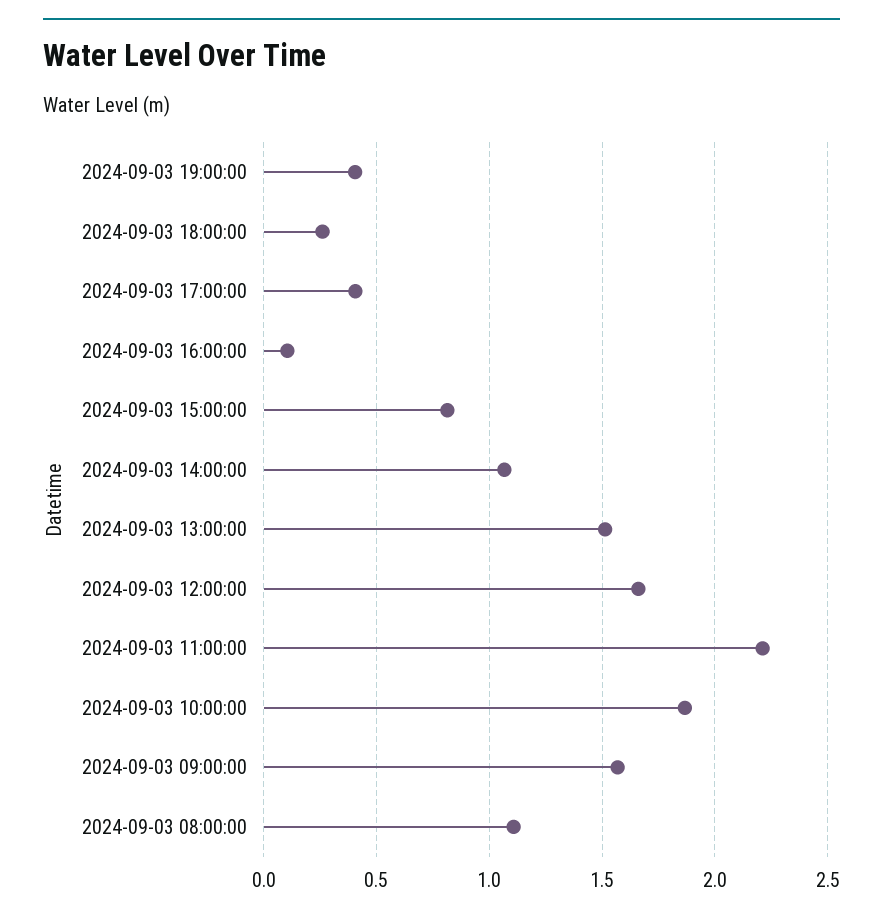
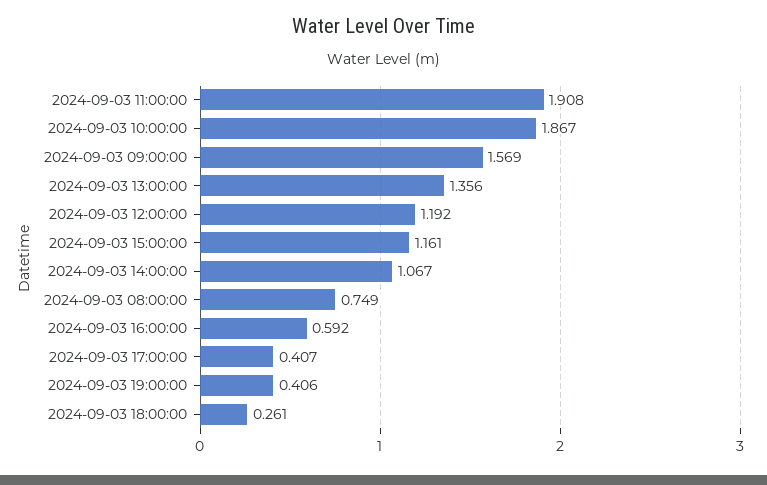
2024-09-03 16:00:00: 0.1 -> 0.592
2024-09-03 15:00:00: 0.8 -> 1.161
2024-09-03 13:00:00: 1.5 -> 1.356
2024-09-03 12:00:00: 1.65 -> 1.192
2024-09-03 11:00:00: 2.2 -> 1.908
2024-09-03 08:00:00: 1.1 -> 0.749

